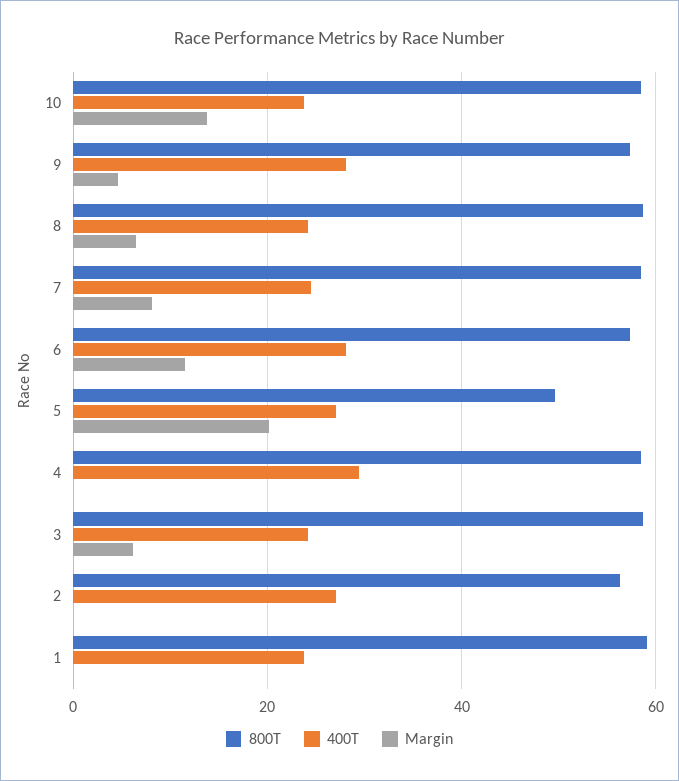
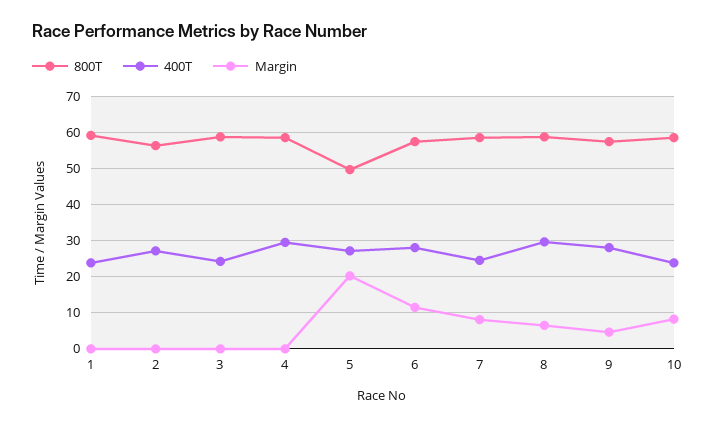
Margin, 10: 14 -> 8
400T, 8: 24 -> 30
Margin, 3: 6 -> 0

